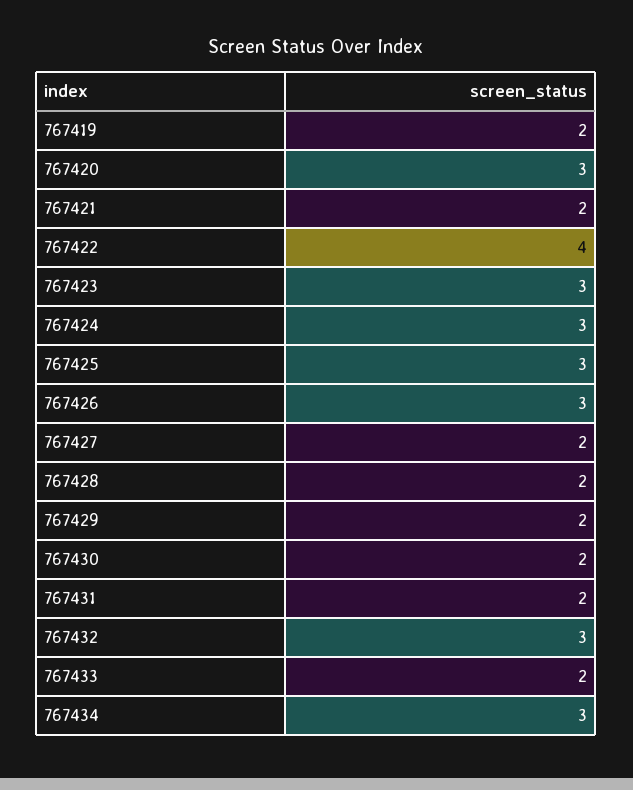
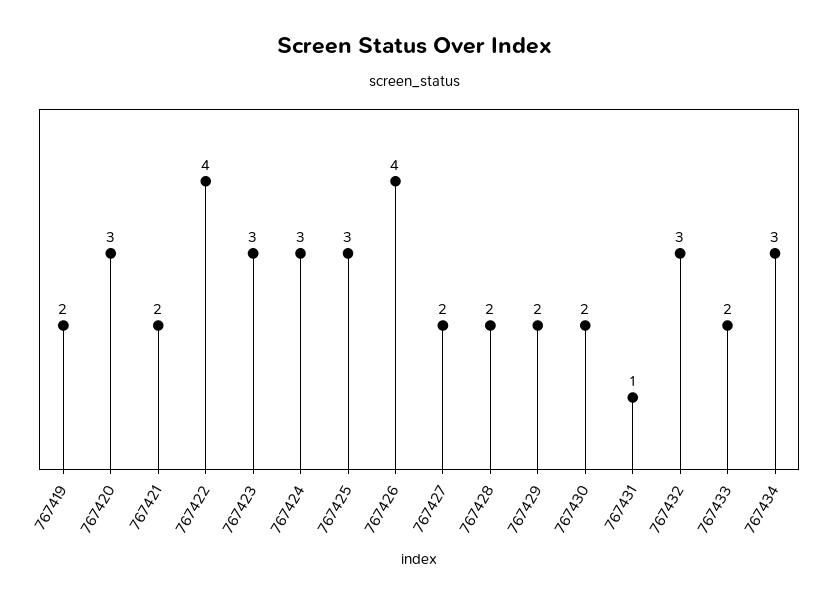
767426: 3 -> 4
767431: 2 -> 1

